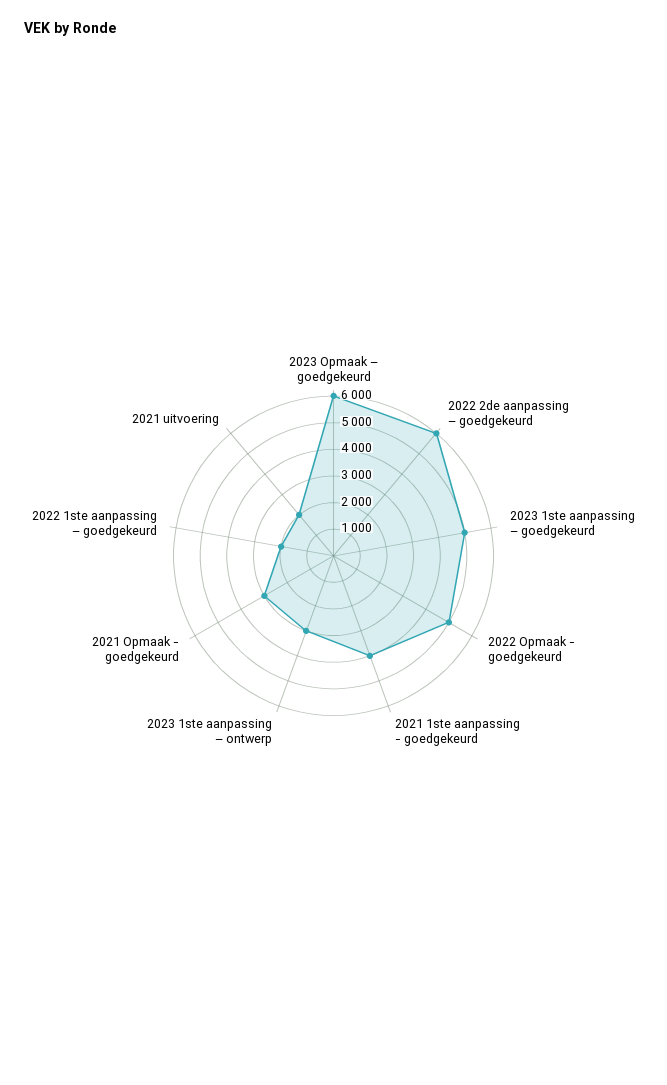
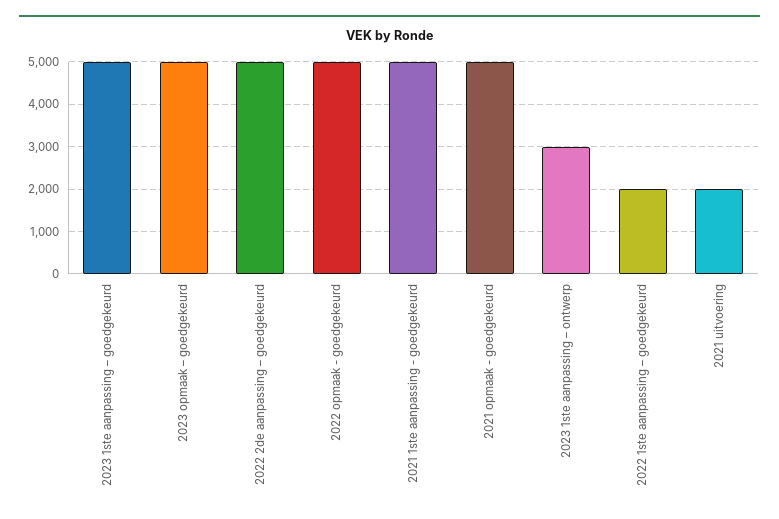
2023 Opmaak – goedgekeurd: 6000 -> 5000
2022 2de aanpassing – goedgekeurd: 6000 -> 5000
2021 1ste aanpassing - goedgekeurd: 4000 -> 5000
2021 Opmaak - goedgekeurd: 3000 -> 5000

